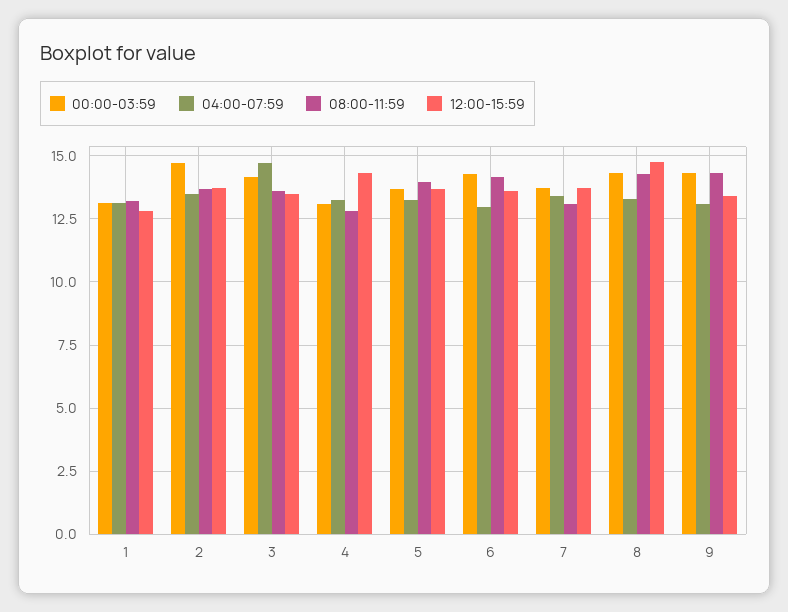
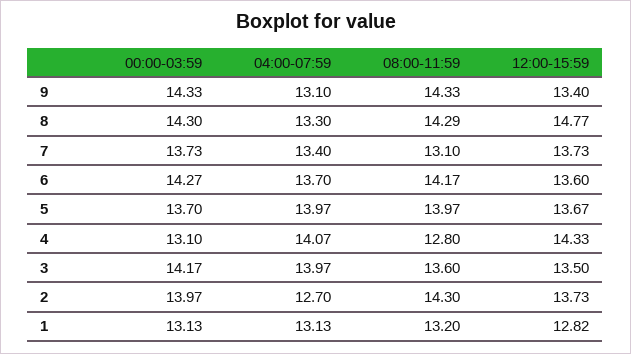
00:00-03:59, 2: 14.75 -> 13.97
04:00-07:59, 2: 13.5 -> 12.7
08:00-11:59, 2: 13.75 -> 14.3
04:00-07:59, 3: 14.75 -> 13.97
04:00-07:59, 4: 13.25 -> 14.07
04:00-07:59, 5: 13.25 -> 13.97
04:00-07:59, 6: 13 -> 13.7

